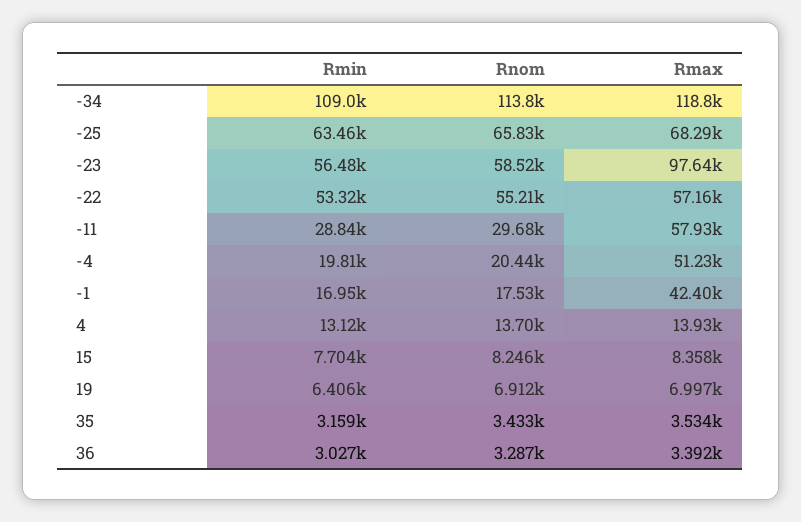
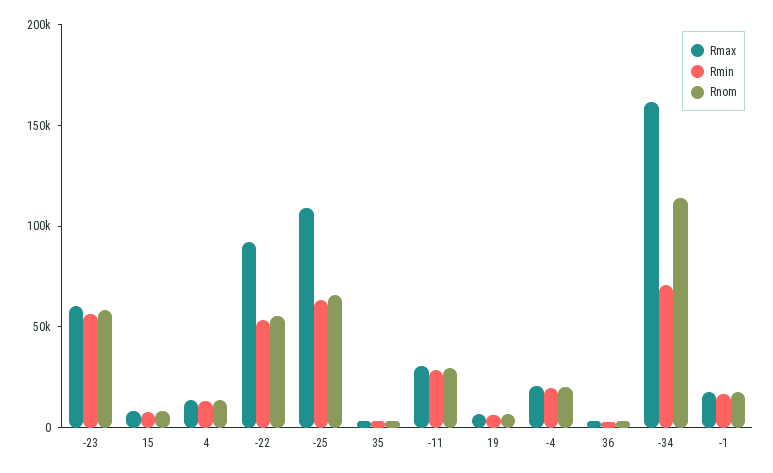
Rmin, -34: 109000 -> 70000
Rmax, -34: 118800 -> 160000
Rmax, -25: 68290 -> 110000
Rmax, -23: 97640 -> 60000
Rmax, -22: 57160 -> 90000
Rmax, -11: 57930 -> 30000
Rmax, -4: 51230 -> 20000
Rmax, -1: 42400 -> 20000

